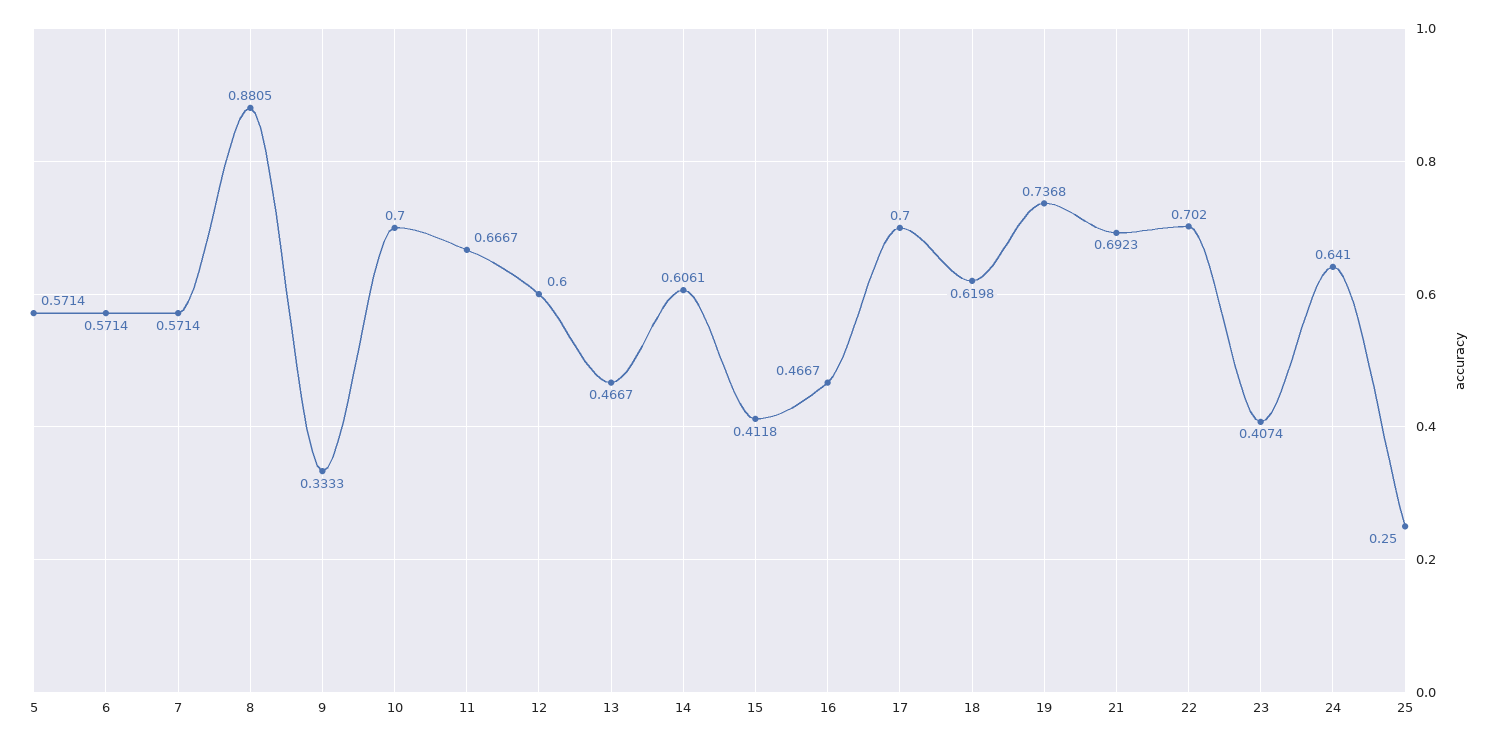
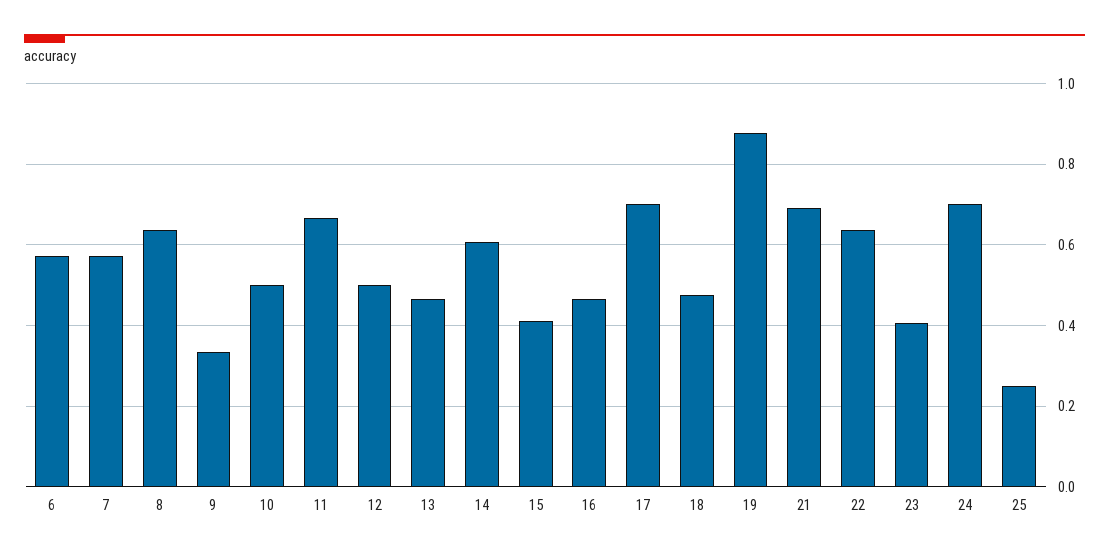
5: 0.5714 -> none
8: 0.8805 -> 0.64
10: 0.7 -> 0.5
12: 0.6 -> 0.5
18: 0.6198 -> 0.48
19: 0.7368 -> 0.88
22: 0.702 -> 0.64
24: 0.641 -> 0.7

